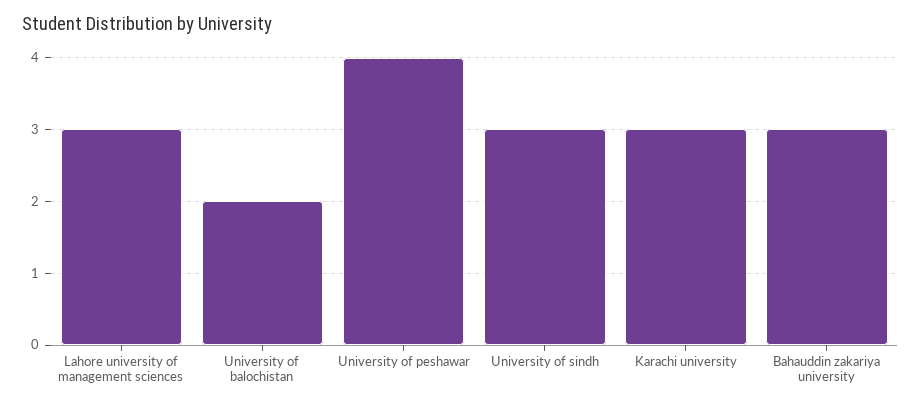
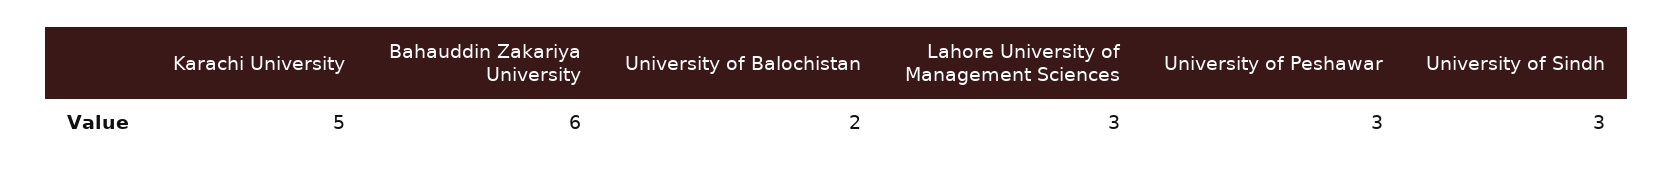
University of peshawar: 4 -> 3
Karachi university: 3 -> 5
Bahauddin zakariya university: 3 -> 6

